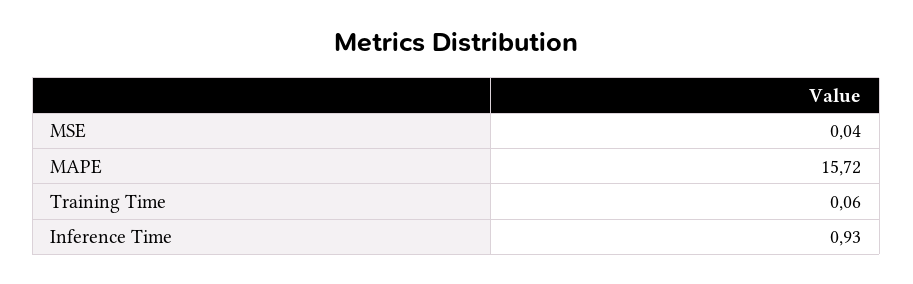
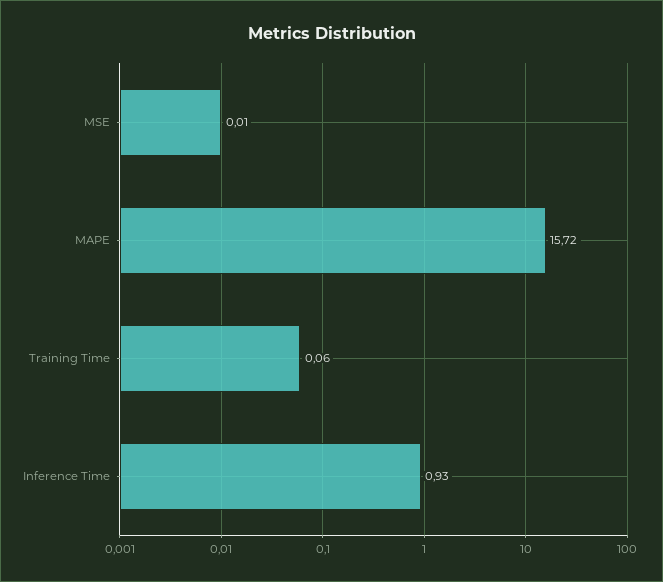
MSE: 0.04 -> 0.01

